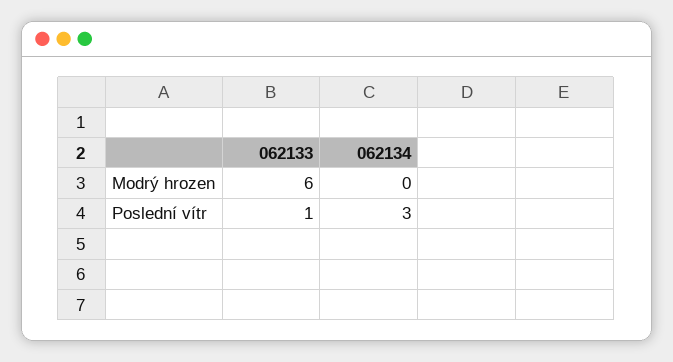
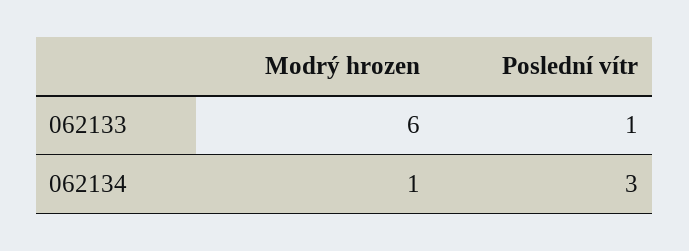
062134, Modrý hrozen: 0 -> 1

